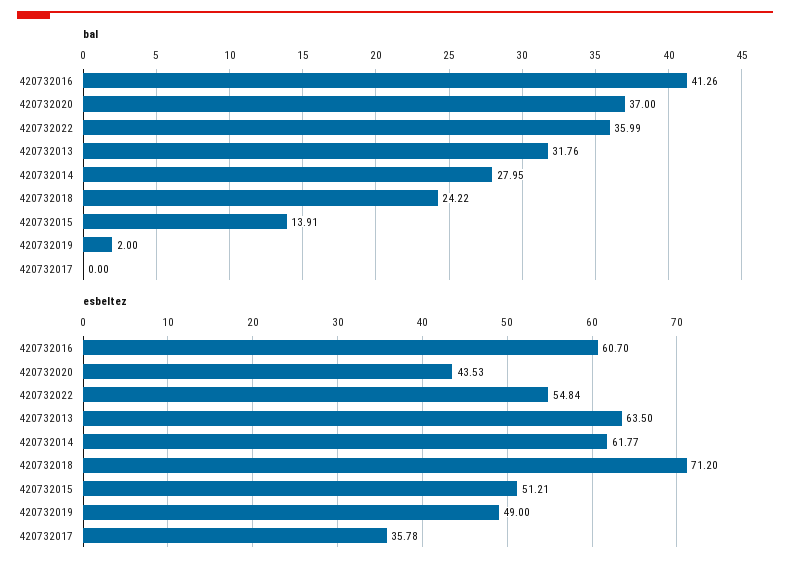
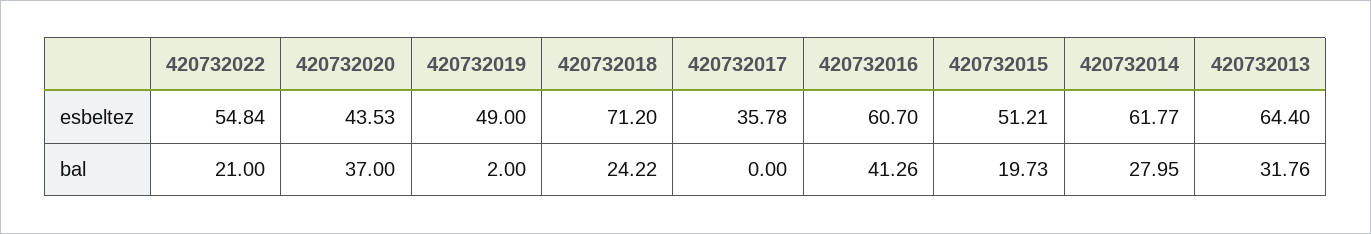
bal, 420732022: 35.99 -> 21
bal, 420732015: 13.91 -> 19.73
esbeltez, 420732013: 63.5 -> 64.4

